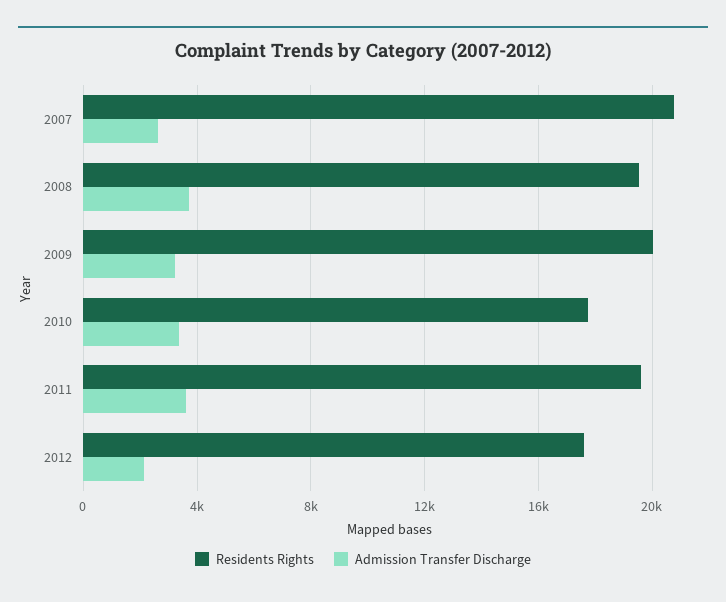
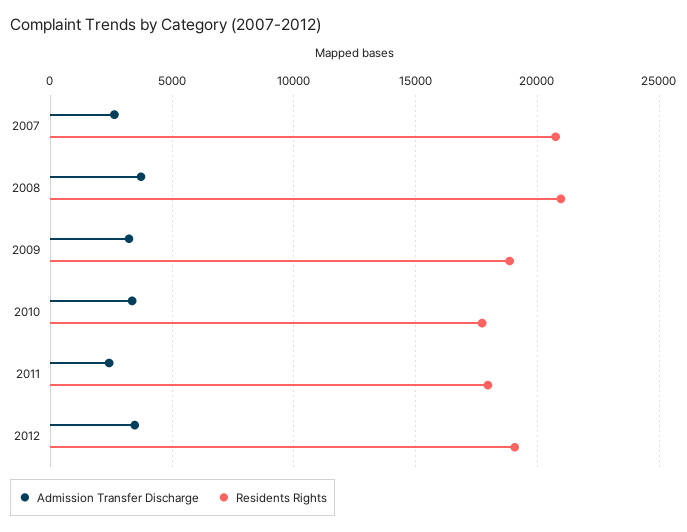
Residents Rights, 2008: 19500 -> 21000
Residents Rights, 2009: 20000 -> 19000
Residents Rights, 2011: 19500 -> 18000
Admission Transfer Discharge, 2011: 3500 -> 2500
Residents Rights, 2012: 17500 -> 19000
Admission Transfer Discharge, 2012: 2000 -> 3500

